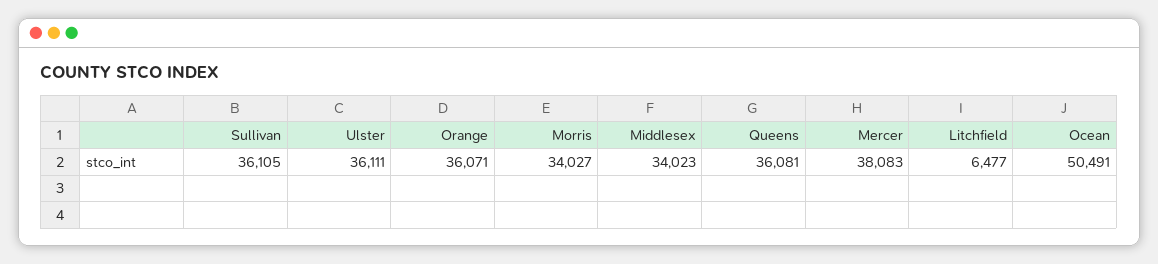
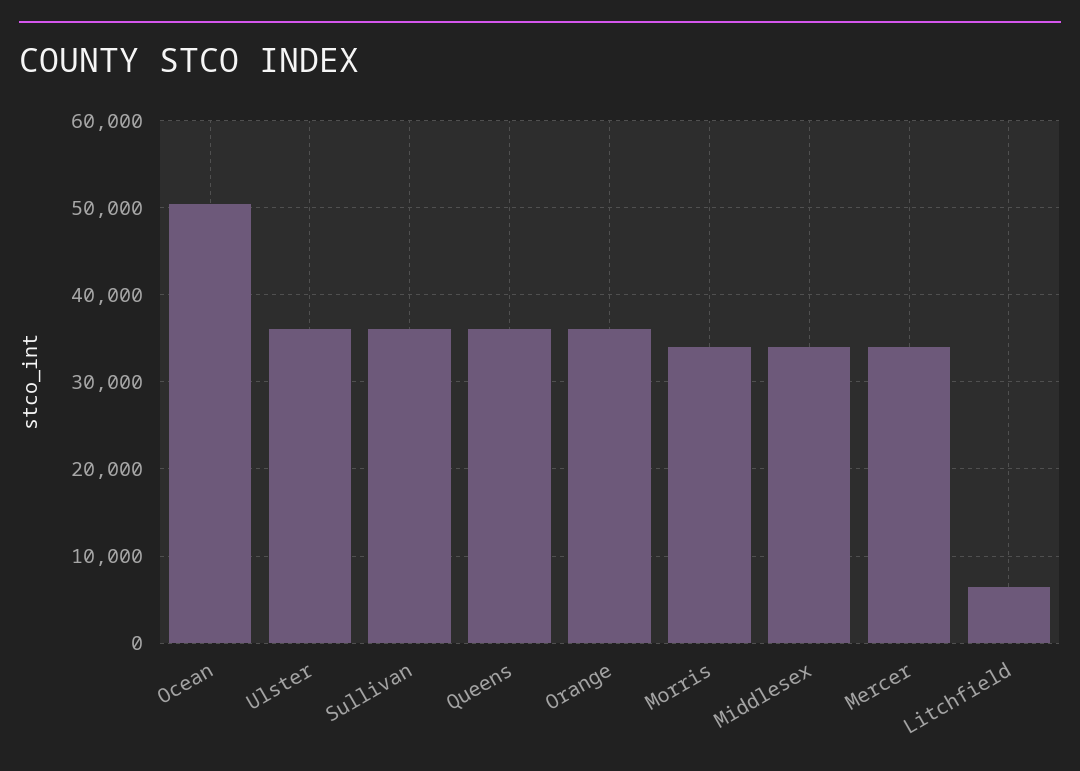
Mercer: 38083 -> 34000

